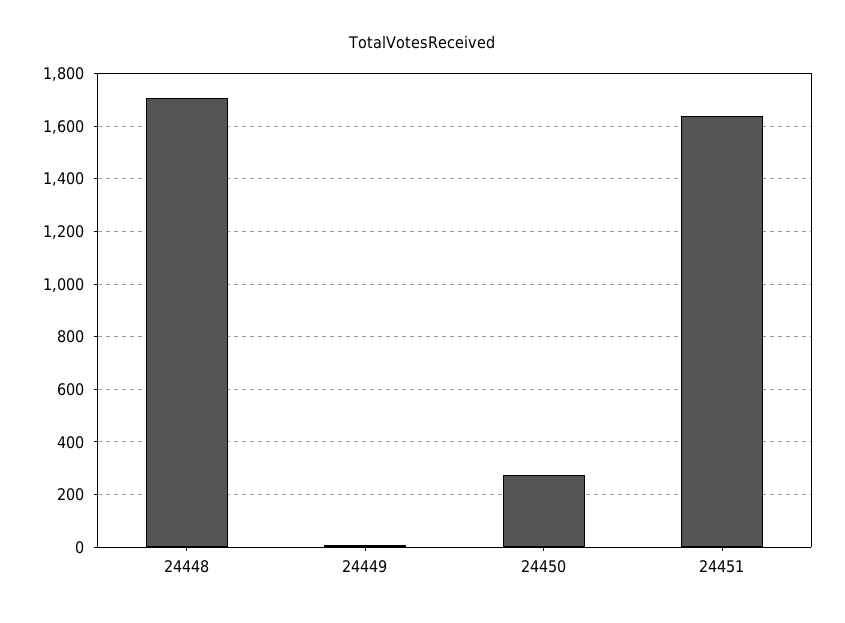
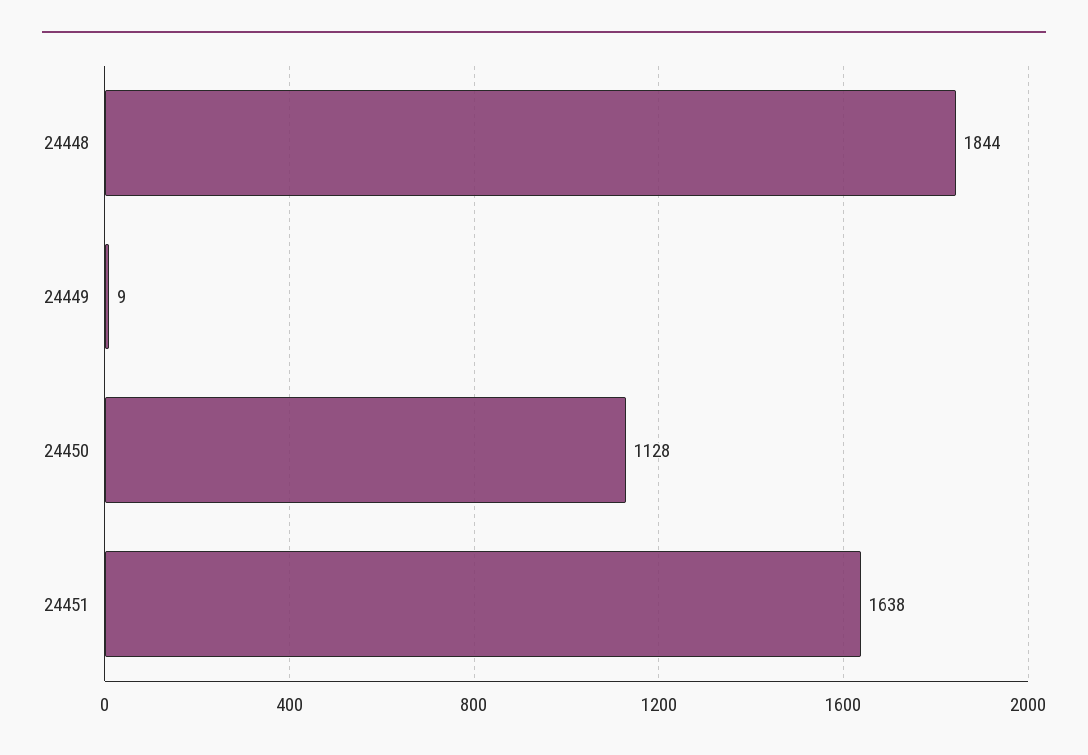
24448: 1700 -> 1844
24450: 275 -> 1128

